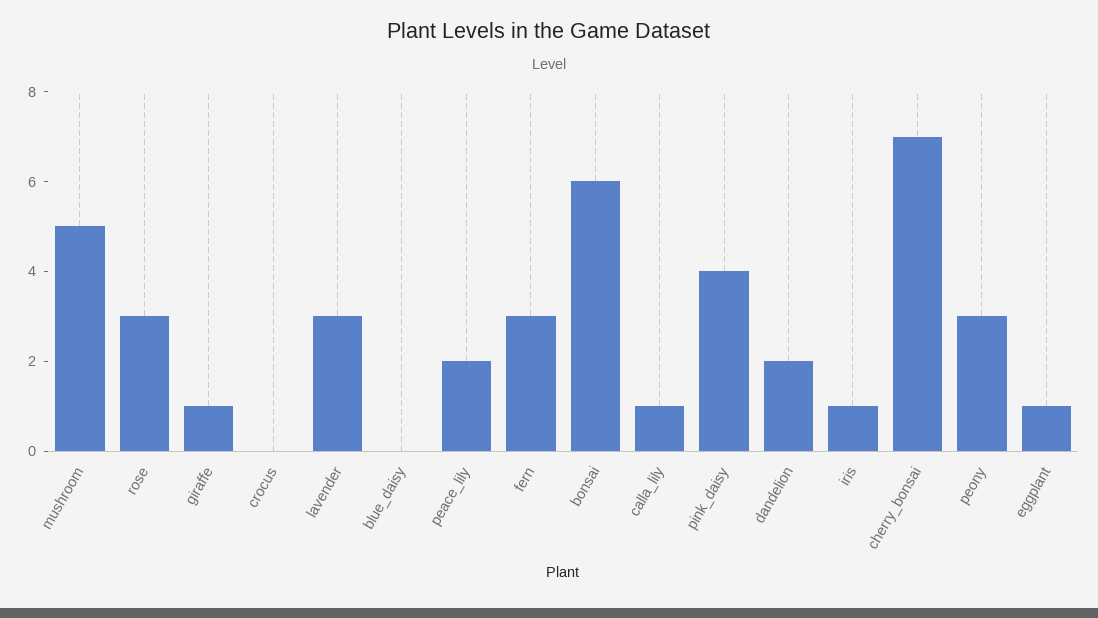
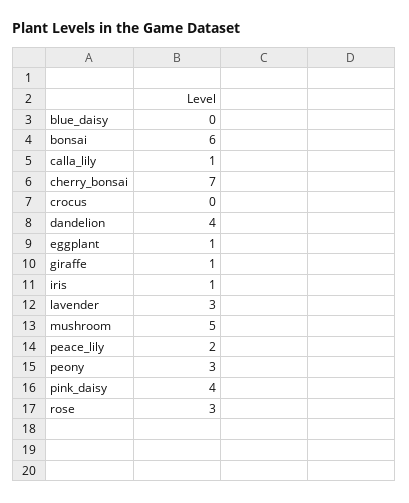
fern: 3 -> none
dandelion: 2 -> 4

